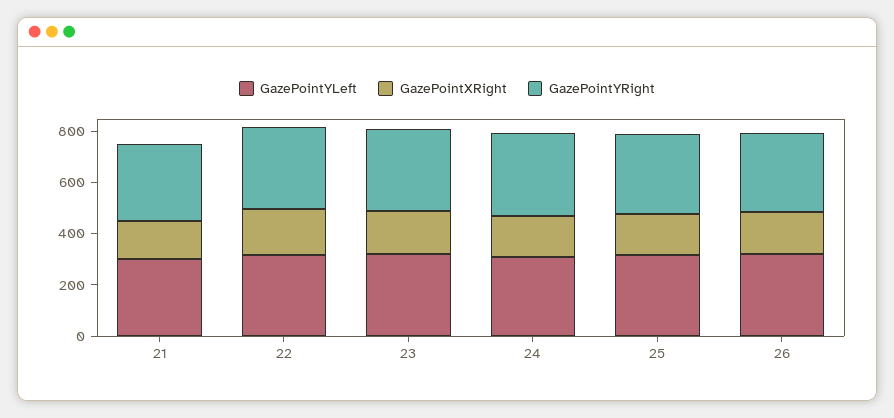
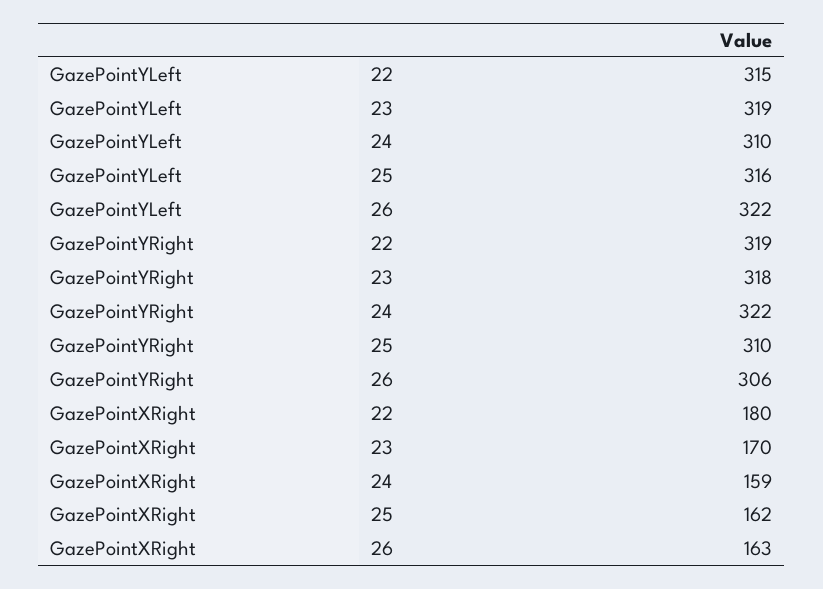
GazePointYLeft, 21: 300 -> none
GazePointXRight, 21: 150 -> none
GazePointYRight, 21: 300 -> none

